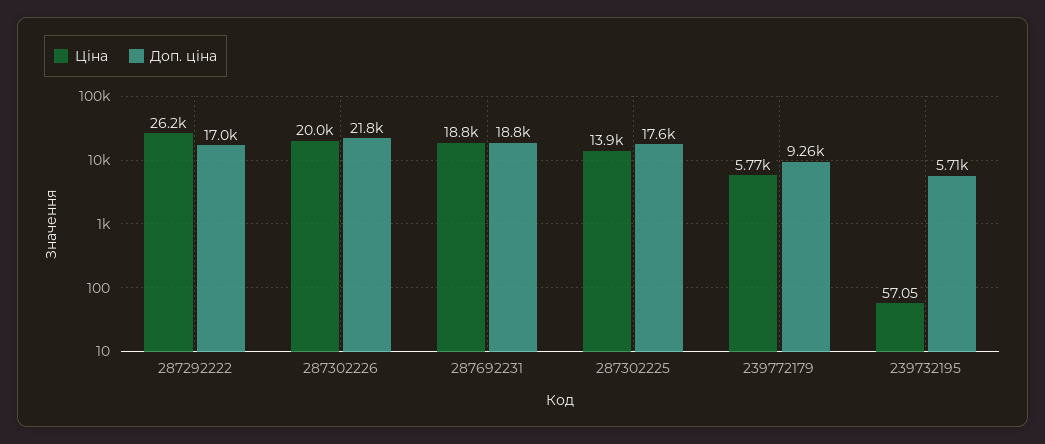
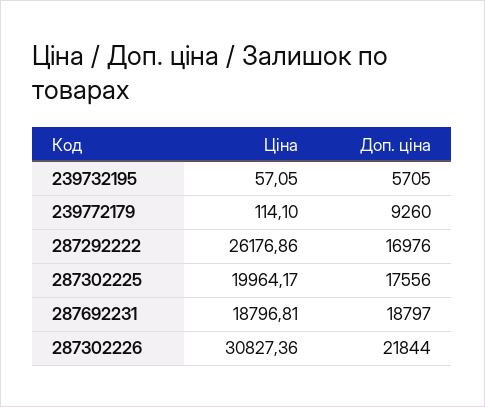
Ціна, 287302226: 20000 -> 30827.36
Ціна, 287302225: 13900 -> 19964.17
Ціна, 239772179: 5770 -> 114.1

